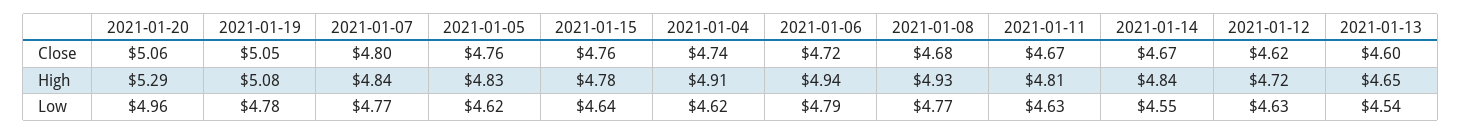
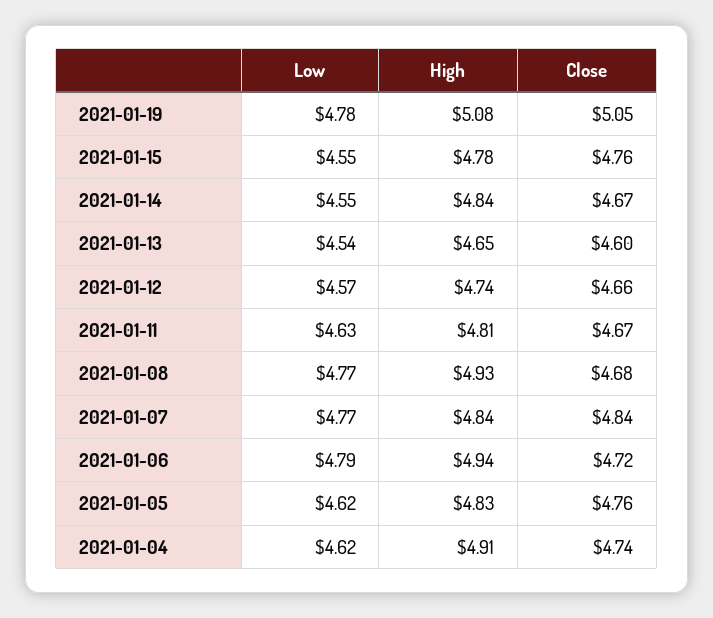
2021-01-20, Close: 5.06 -> none
2021-01-07, Close: 4.8 -> 4.84
2021-01-12, Close: 4.62 -> 4.66
2021-01-20, High: 5.29 -> none
2021-01-12, High: 4.72 -> 4.74
2021-01-20, Low: 4.96 -> none
2021-01-15, Low: 4.64 -> 4.55
2021-01-12, Low: 4.63 -> 4.57

